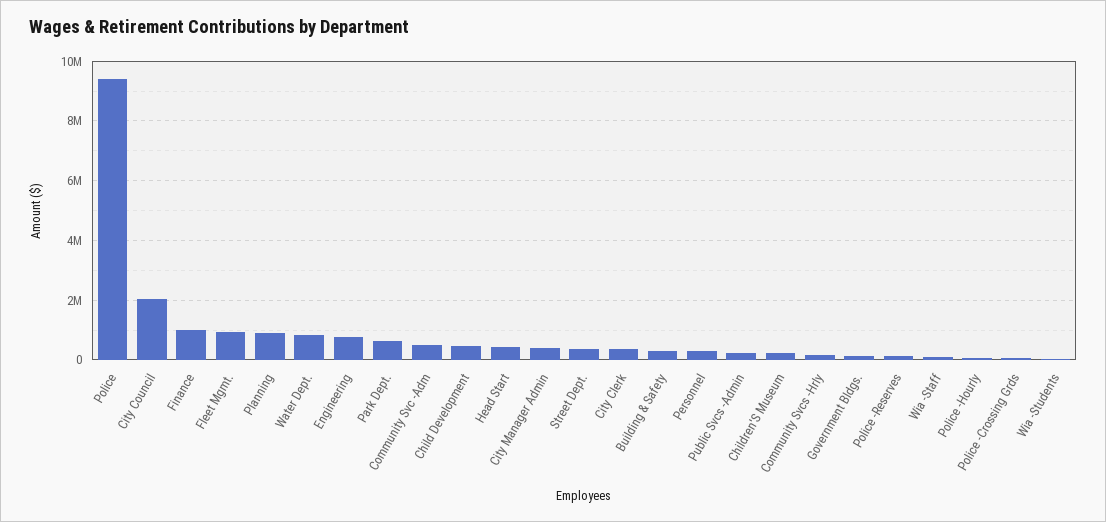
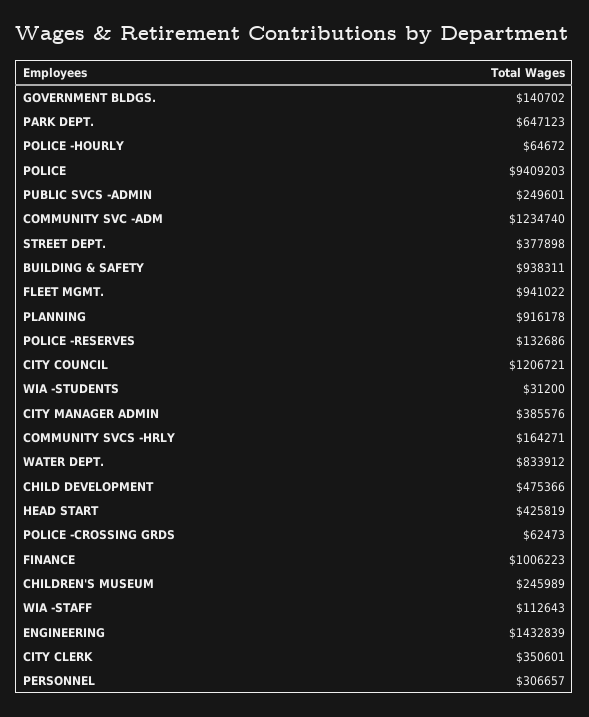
City Council: 2000000 -> 1206721
Engineering: 750000 -> 1432839
Community Svc -Adm: 500000 -> 1234740
Building & Safety: 250000 -> 938311

